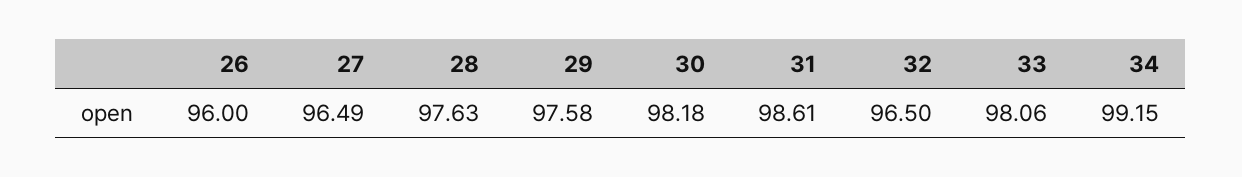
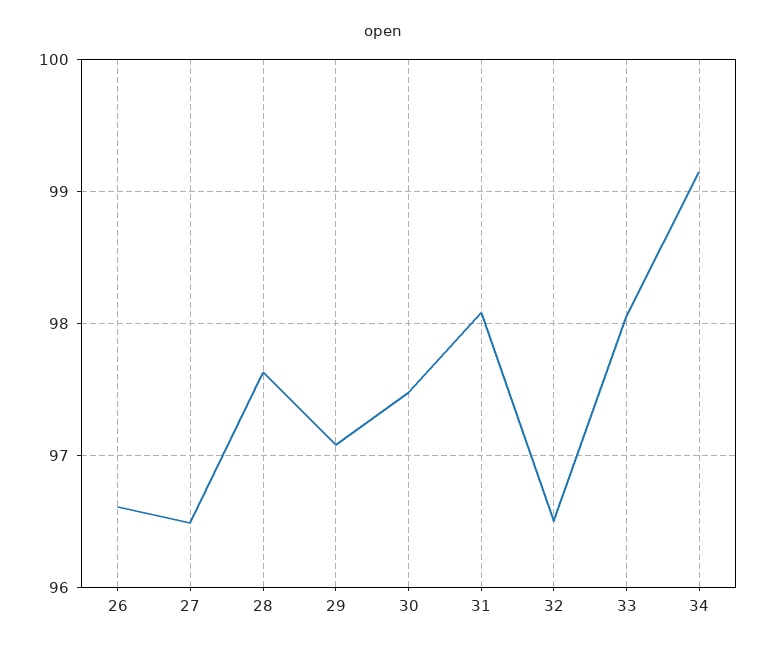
26: 96 -> 96.6
29: 97.58 -> 97.1
30: 98.18 -> 97.5
31: 98.61 -> 98.1

